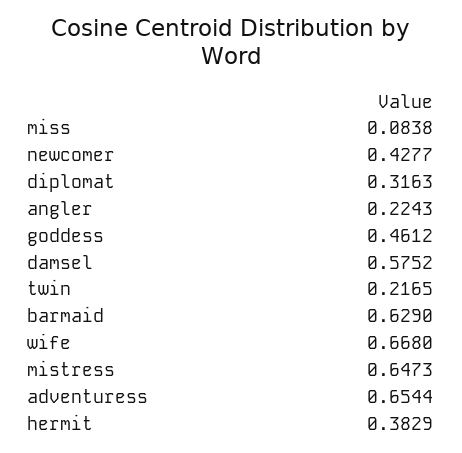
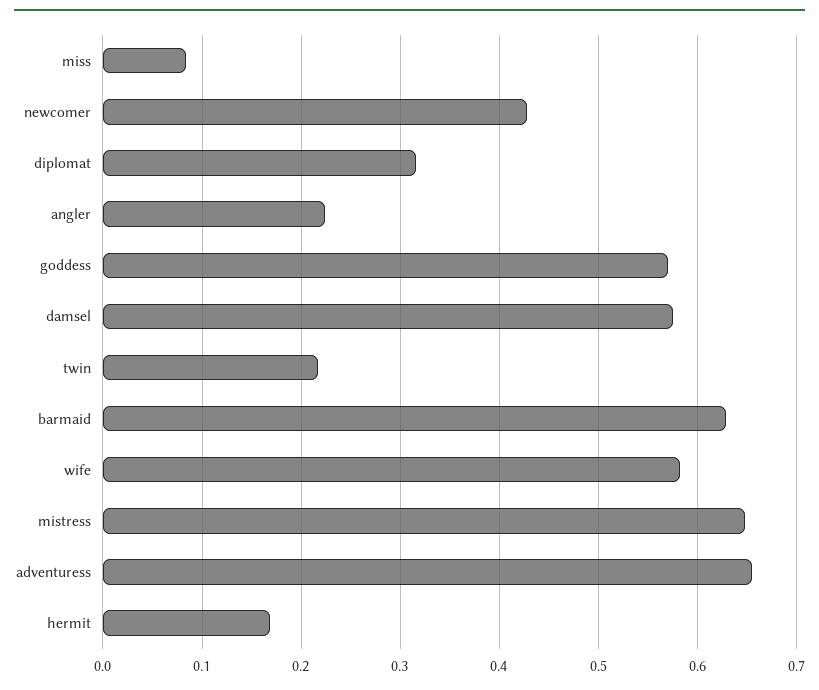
goddess: 0.4612 -> 0.57
wife: 0.668 -> 0.58
hermit: 0.3829 -> 0.17

